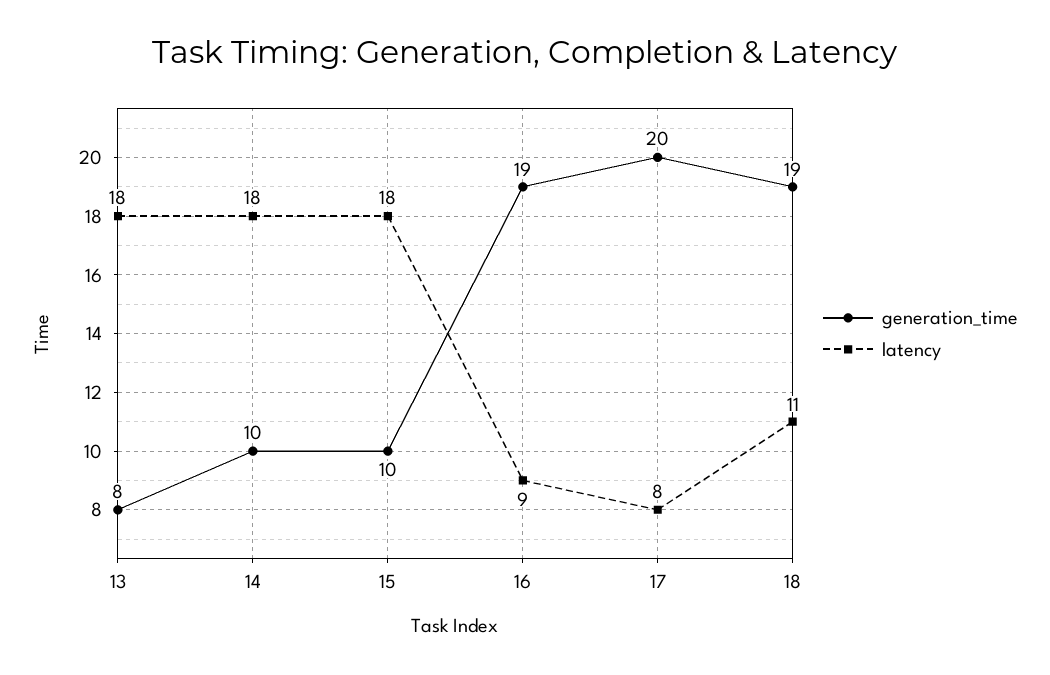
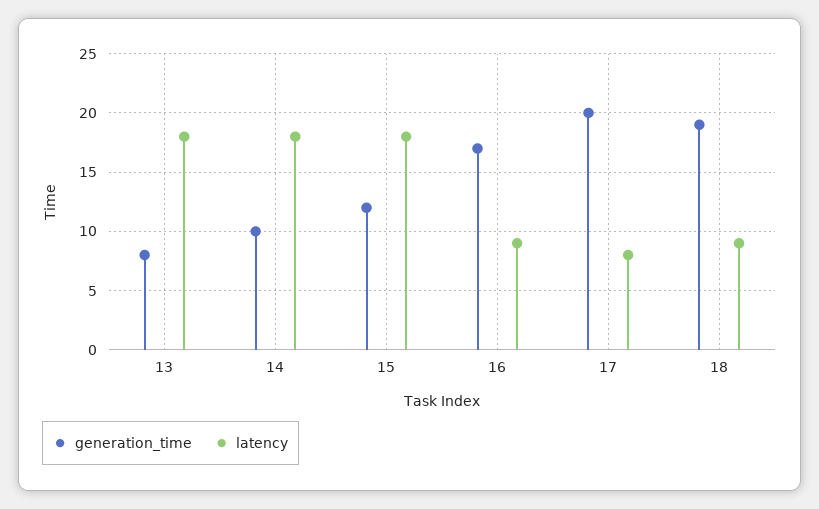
generation_time, 15: 10 -> 12
generation_time, 16: 19 -> 17
latency, 18: 11 -> 9

